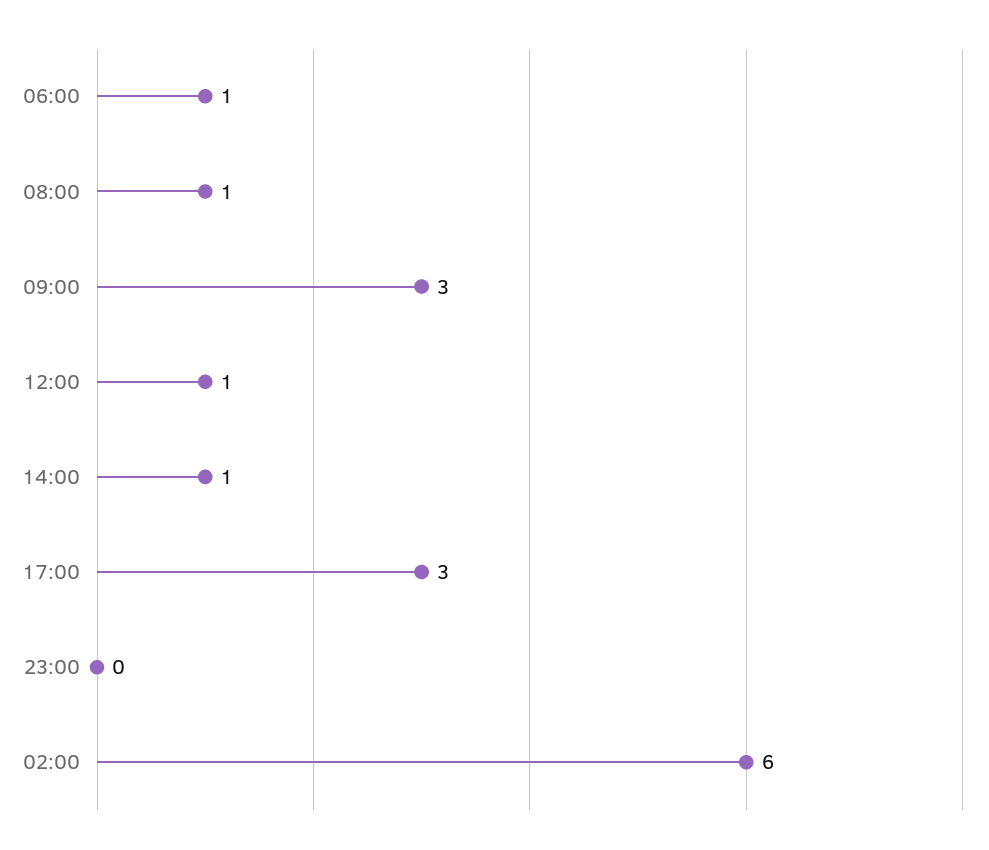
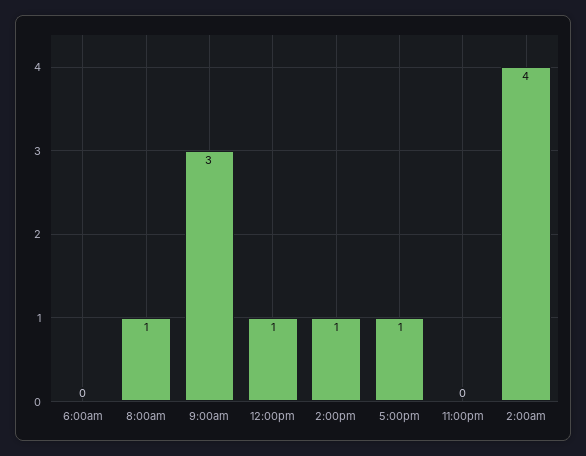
06:00: 1 -> 0
17:00: 3 -> 1
02:00: 6 -> 4

